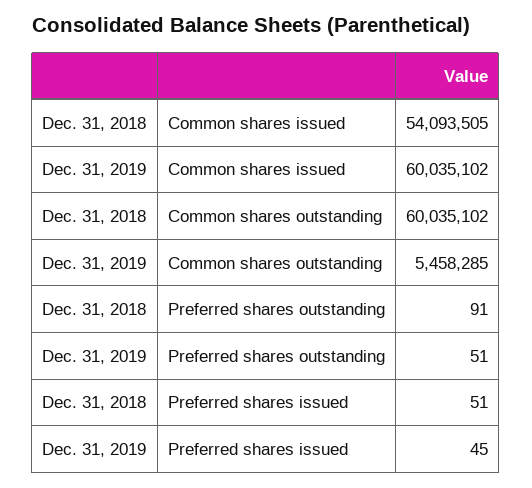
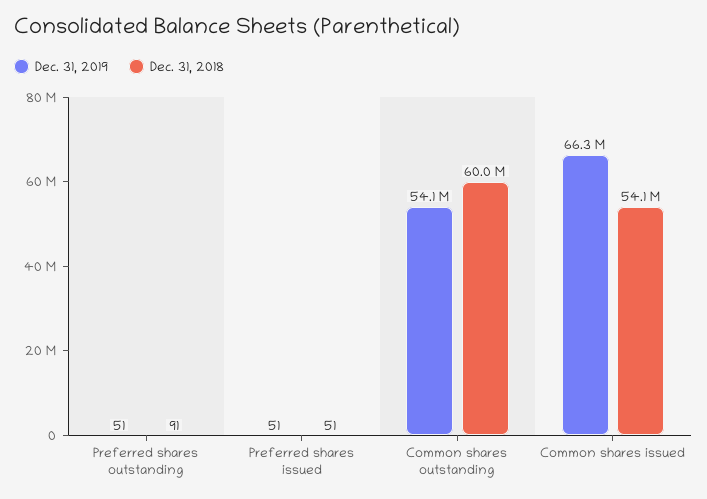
Dec. 31, 2019, Common shares issued: 60035102 -> 66300000
Dec. 31, 2019, Common shares outstanding: 5458285 -> 54100000
Dec. 31, 2019, Preferred shares issued: 45 -> 51

